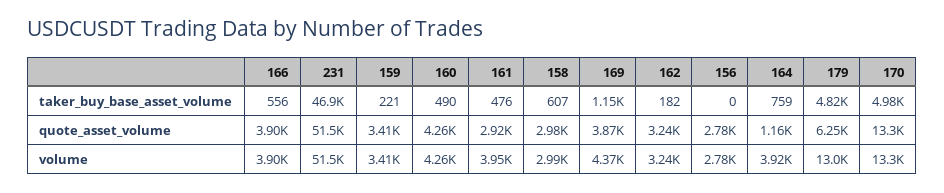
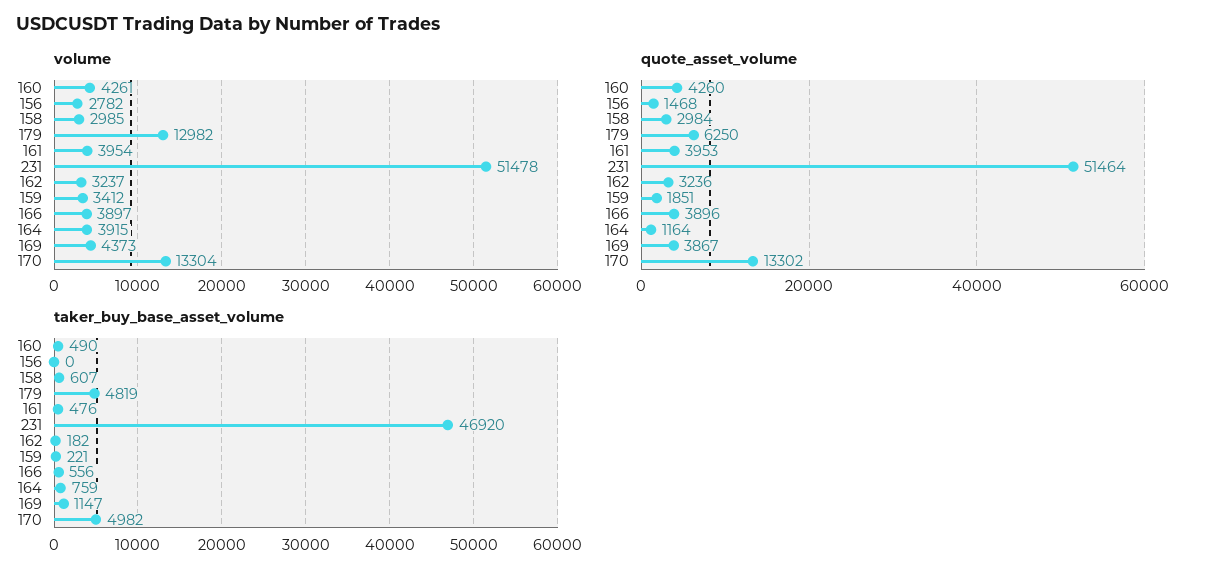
quote_asset_volume, 159: 3410 -> 1851
quote_asset_volume, 161: 2920 -> 3953
quote_asset_volume, 156: 2780 -> 1468

